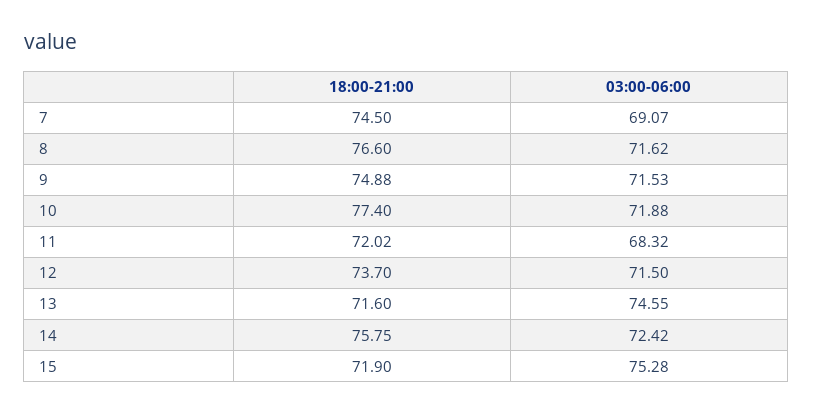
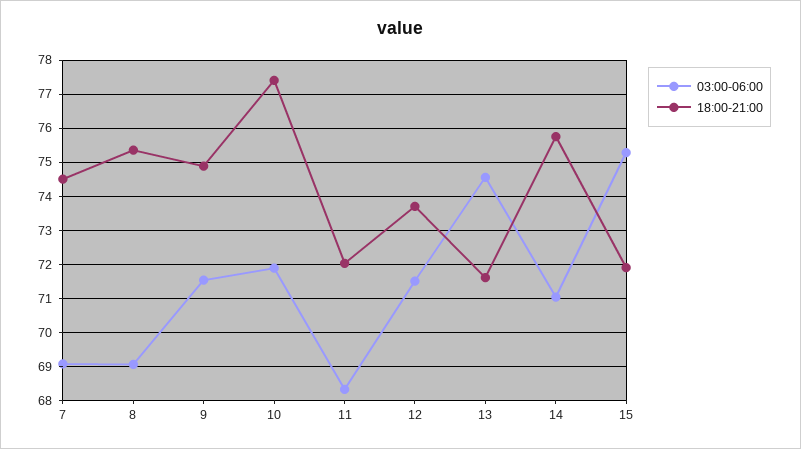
18:00-21:00, 8: 76.6 -> 75.4
03:00-06:00, 8: 71.62 -> 69
03:00-06:00, 14: 72.42 -> 71

